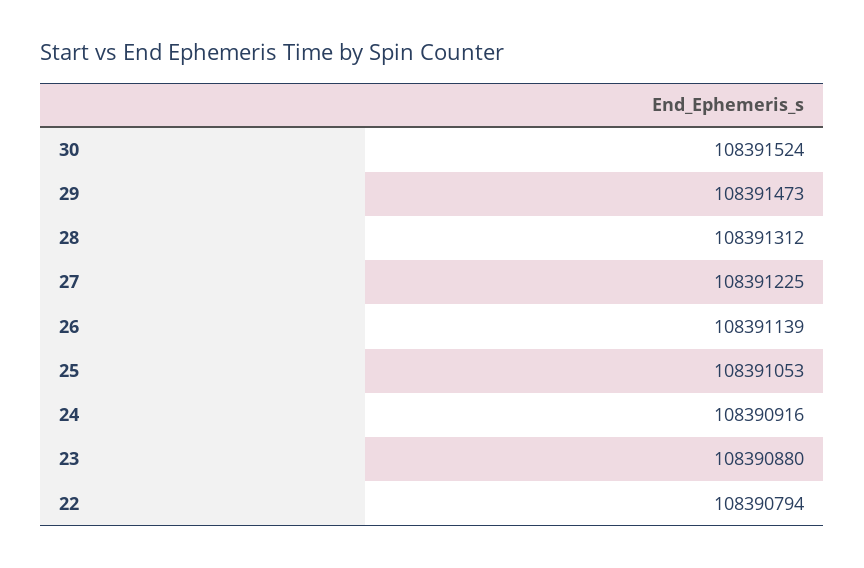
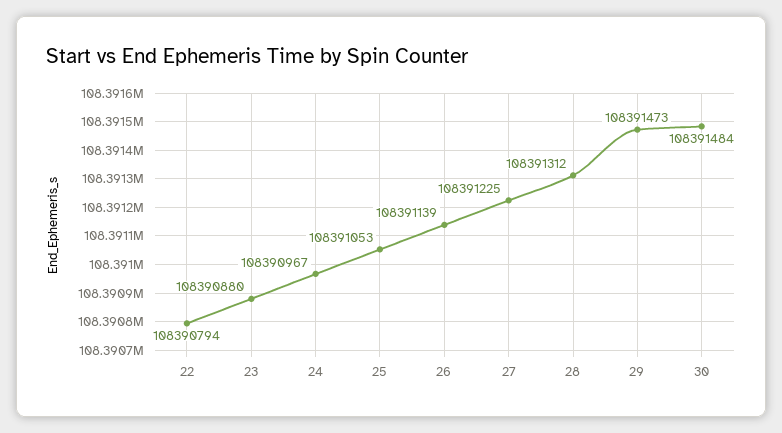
30: 108391524 -> 108391484
24: 108390916 -> 108390967

